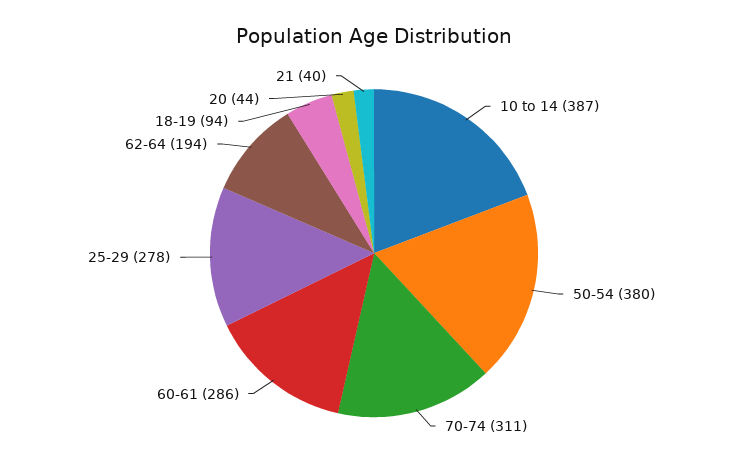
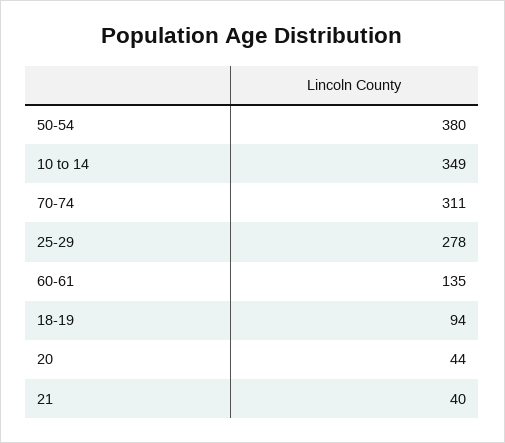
10 to 14: 387 -> 349
60-61: 286 -> 135
62-64: 194 -> none

